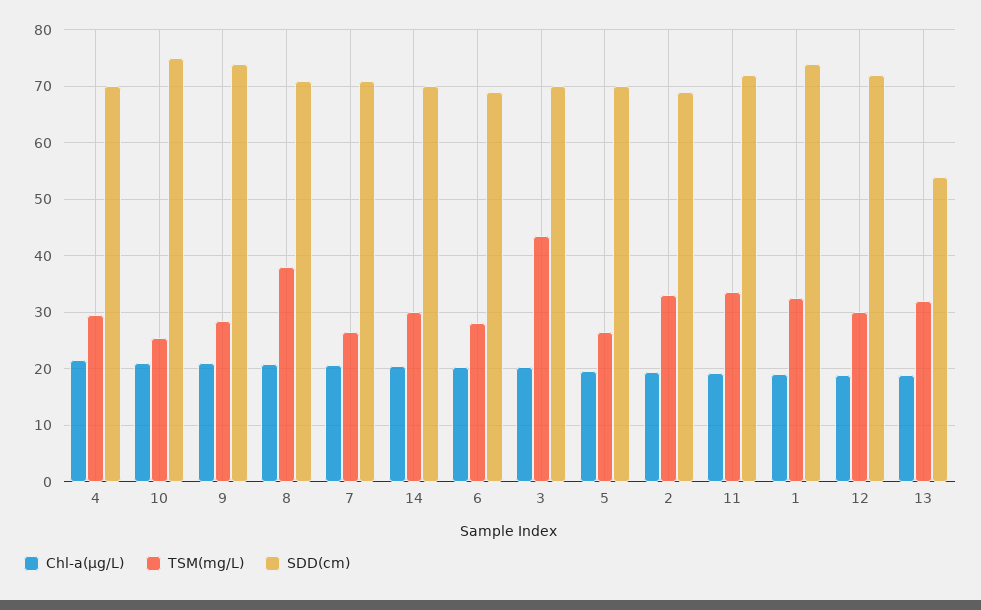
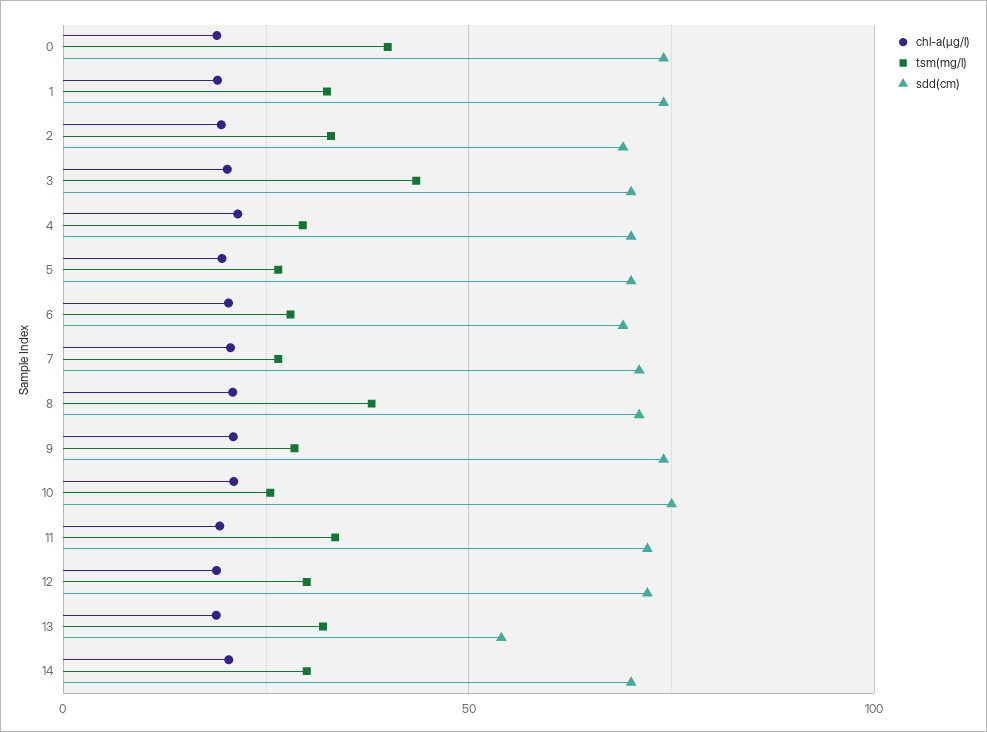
Chl-a(μg/L), 0: none -> 20
TSM(mg/L), 0: none -> 40
SDD(cm), 0: none -> 75

